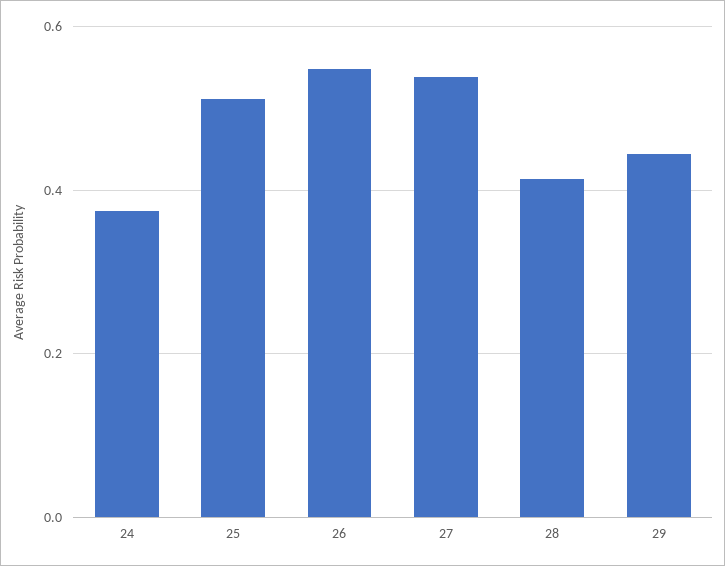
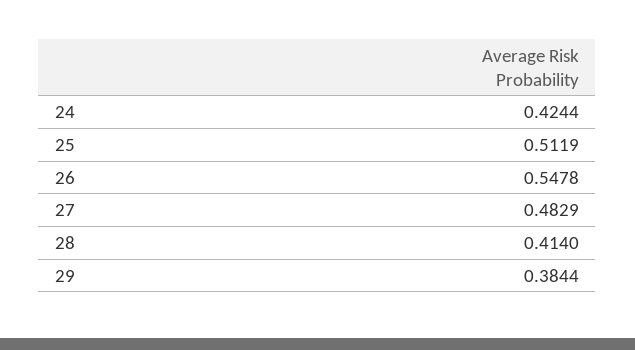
24: 0.38 -> 0.4244
27: 0.54 -> 0.4829
29: 0.44 -> 0.3844

